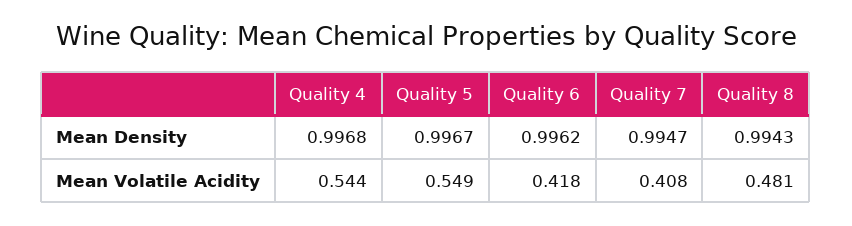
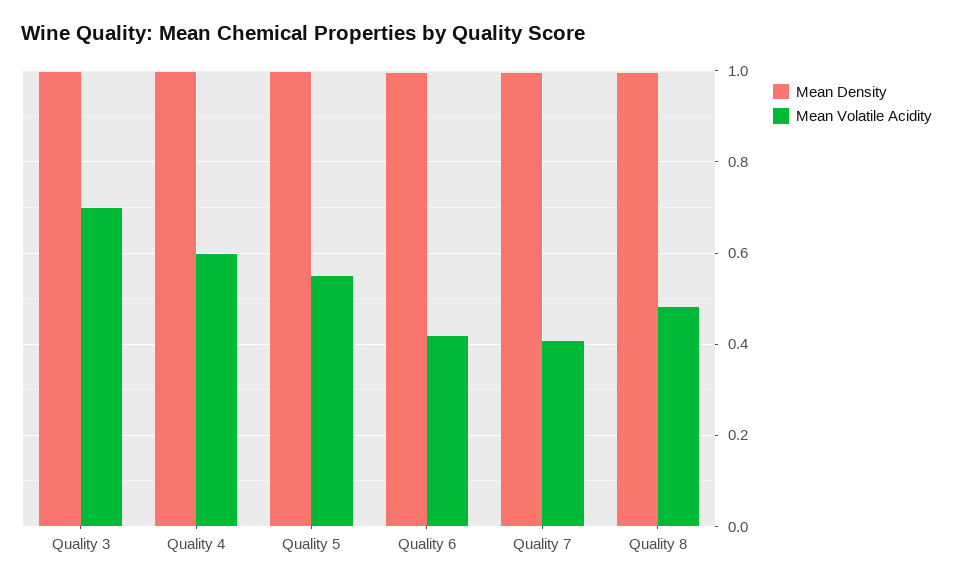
Mean Volatile Acidity, Quality 4: 0.544 -> 0.6
Mean Density, Quality 3: none -> 1
Mean Volatile Acidity, Quality 3: none -> 0.7

